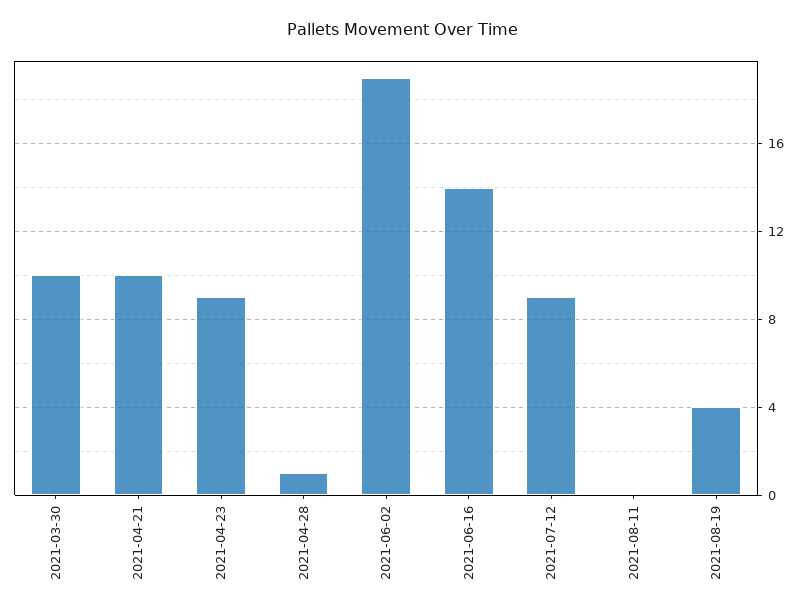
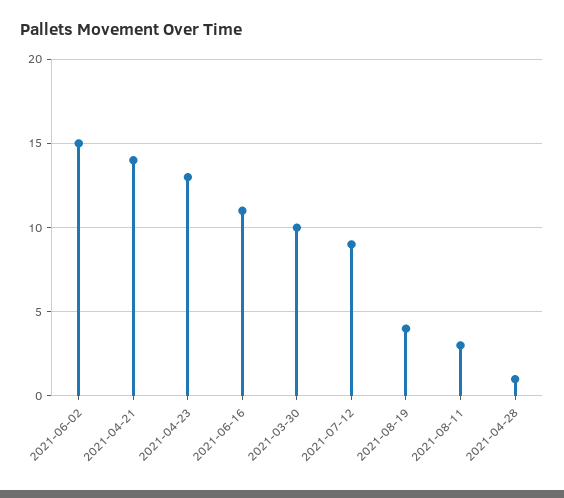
2021-04-21: 10 -> 14
2021-04-23: 9 -> 13
2021-06-02: 19 -> 15
2021-06-16: 14 -> 11
2021-08-11: 0 -> 3

